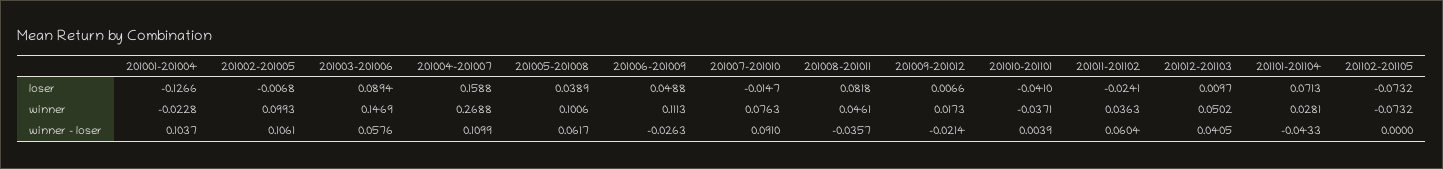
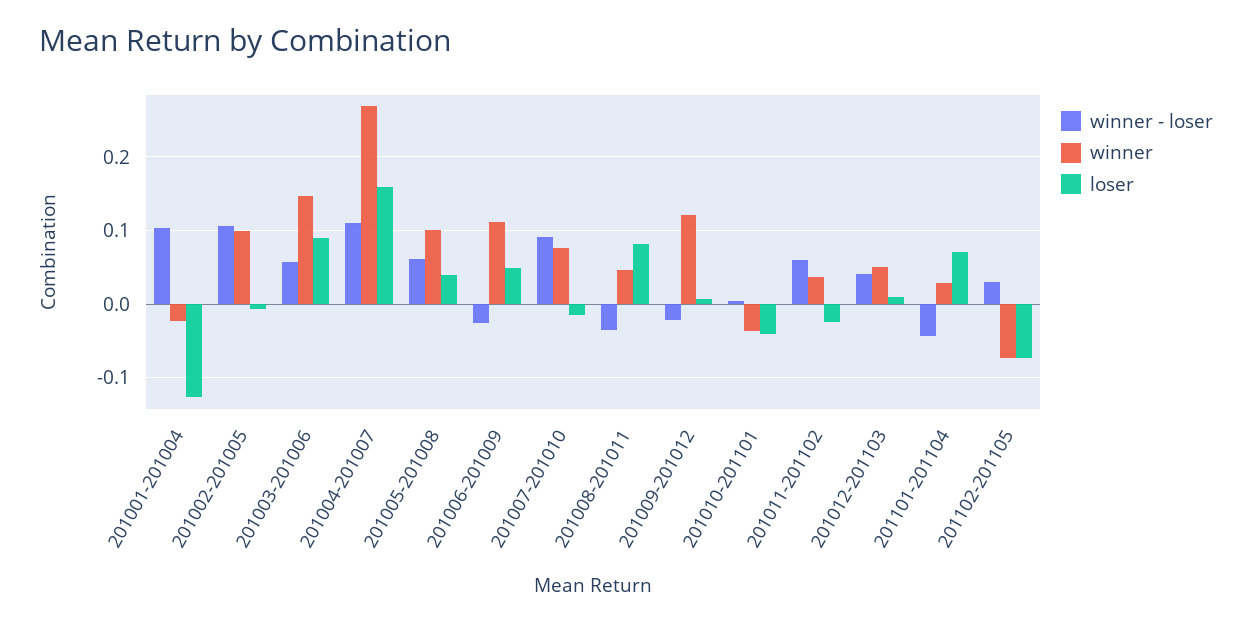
winner, 201009-201012: 0.0173 -> 0.12
winner - loser, 201102-201105: 0 -> 0.03

